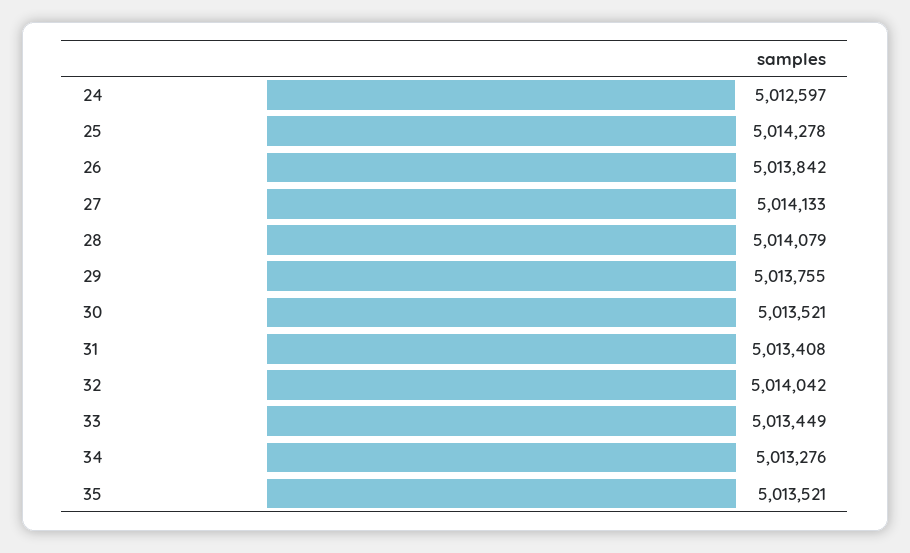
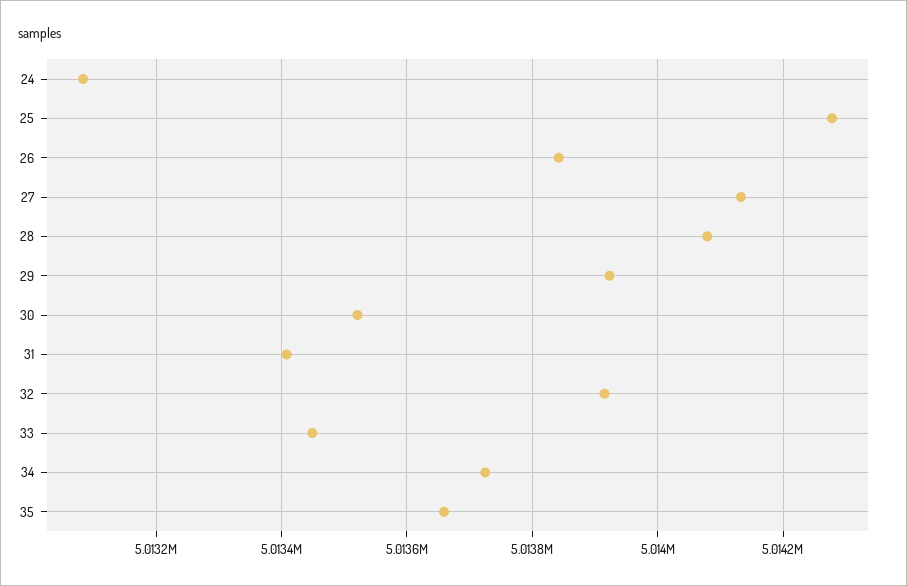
24: 5012597 -> 5013080
29: 5013755 -> 5013920
32: 5014042 -> 5013920
34: 5013276 -> 5013720
35: 5013521 -> 5013660

